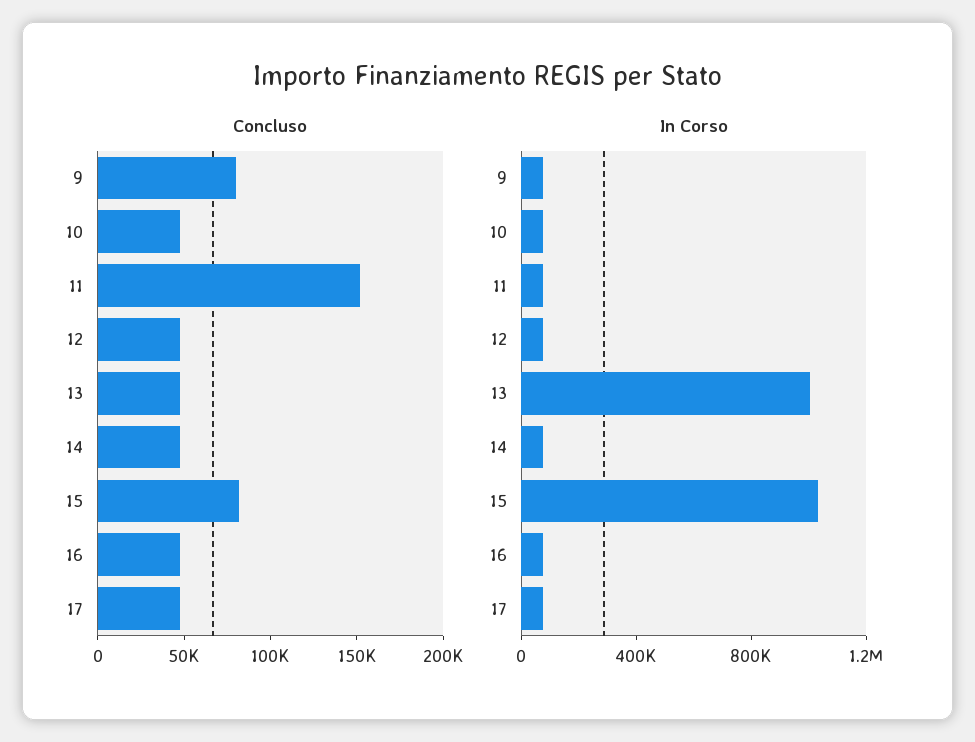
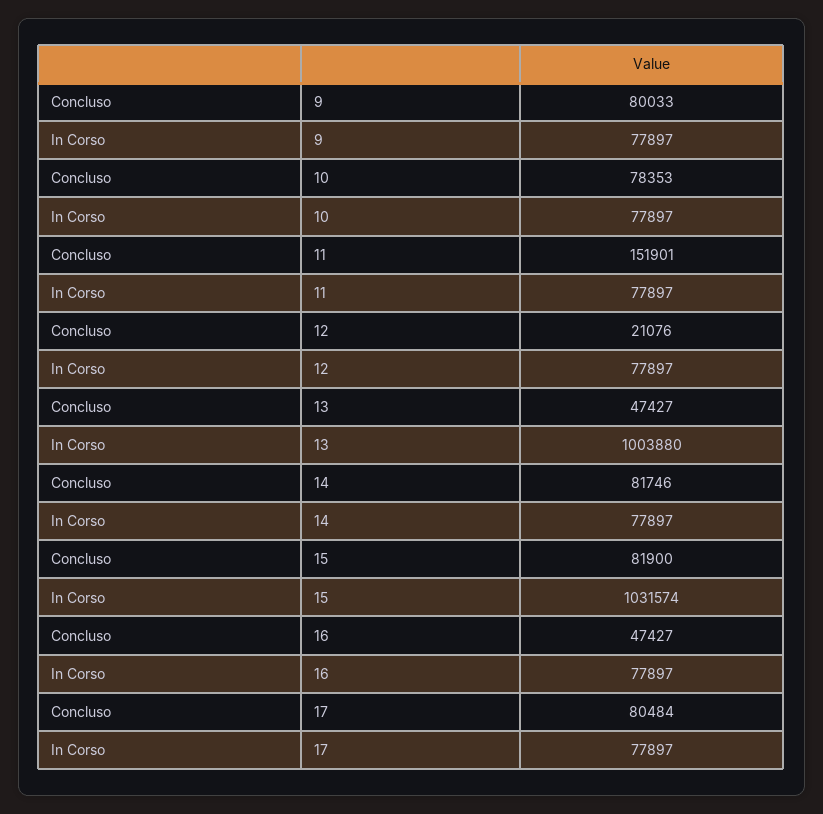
Concluso, 10: 50000 -> 78353
Concluso, 12: 50000 -> 21076
Concluso, 14: 50000 -> 81746
Concluso, 17: 50000 -> 80484

